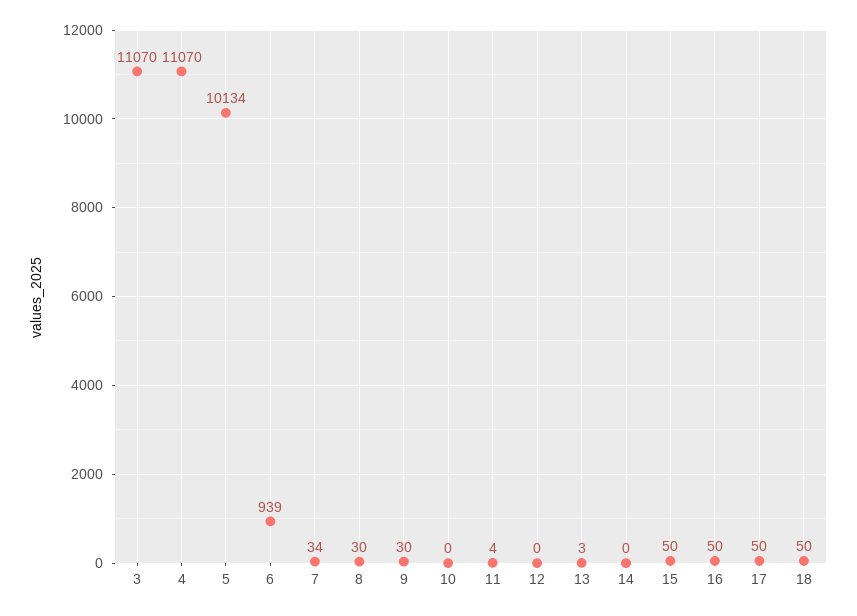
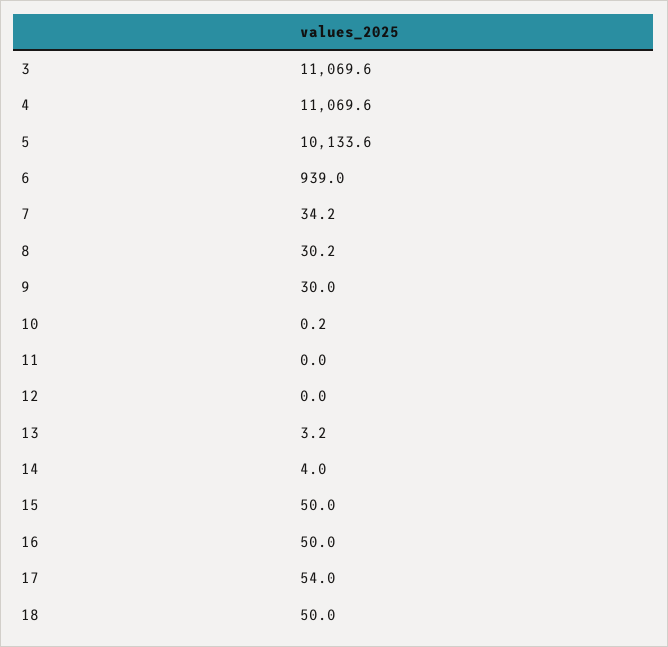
11: 4 -> 0
14: 0 -> 4
17: 50 -> 54

